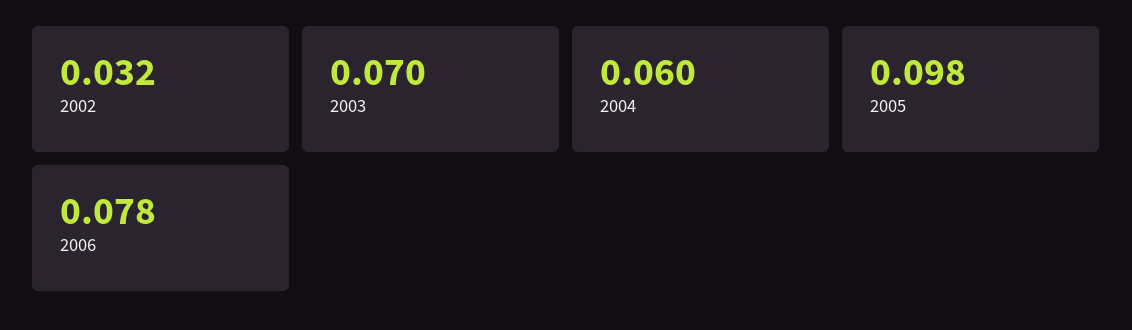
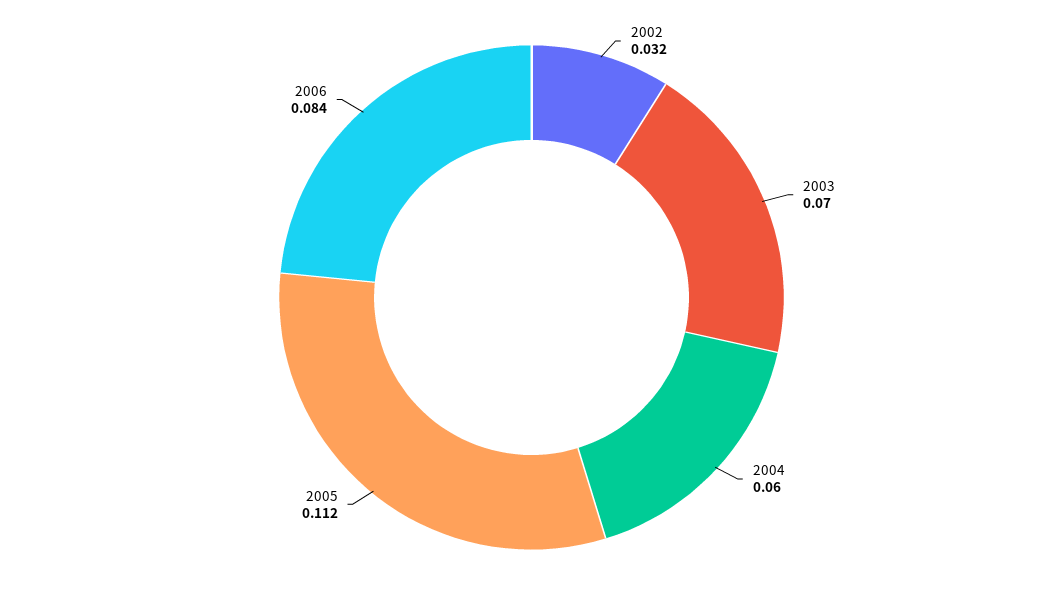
2005: 0.098 -> 0.112
2006: 0.078 -> 0.084

